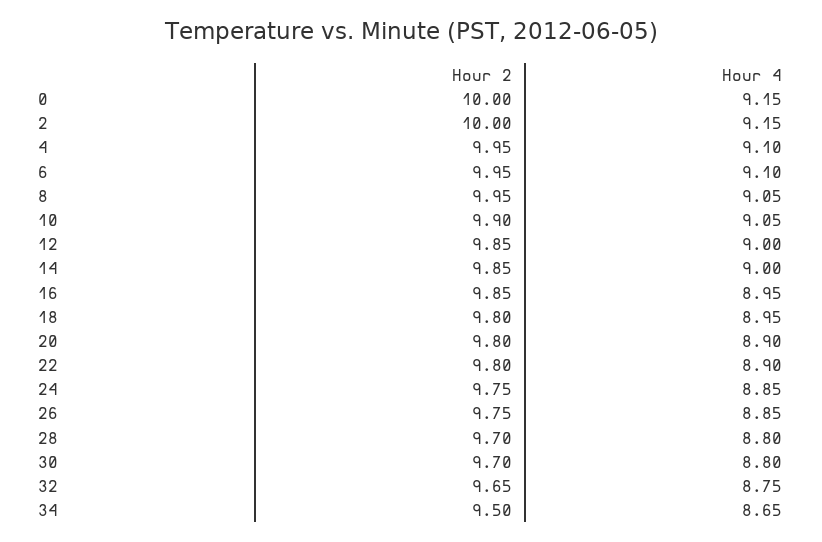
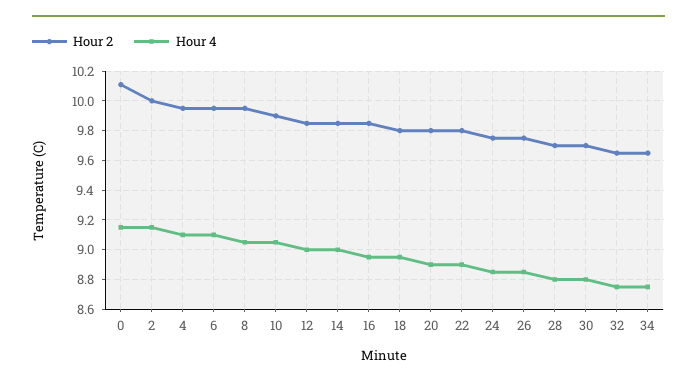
Hour 2, 0: 10 -> 10.1
Hour 2, 34: 9.5 -> 9.65
Hour 4, 34: 8.65 -> 8.75

